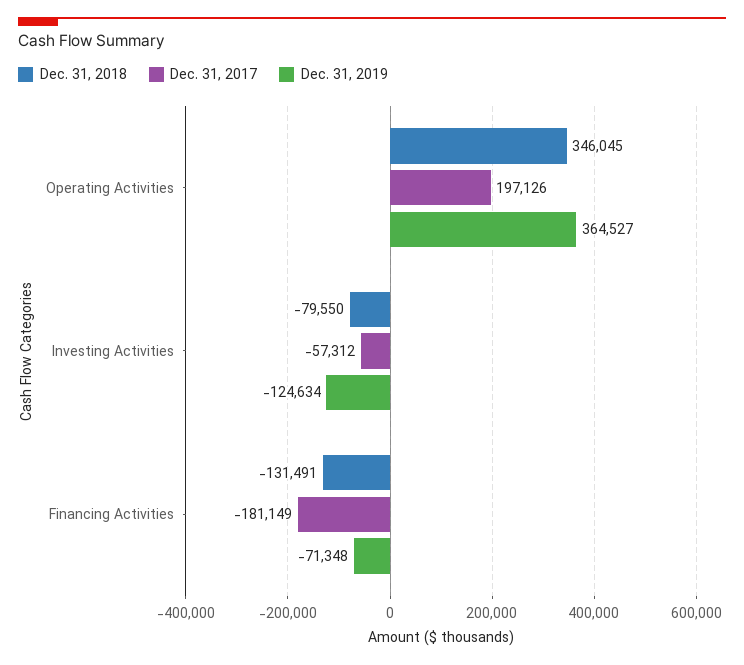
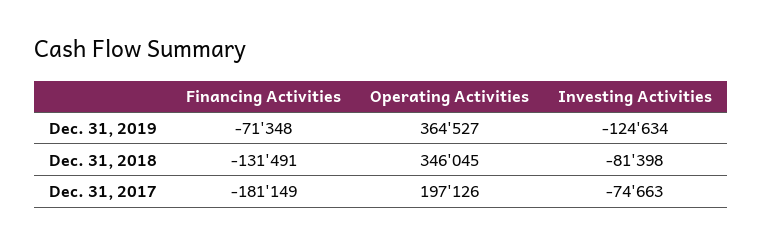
Dec. 31, 2018, Investing Activities: -79550 -> -81398
Dec. 31, 2017, Investing Activities: -57312 -> -74663

